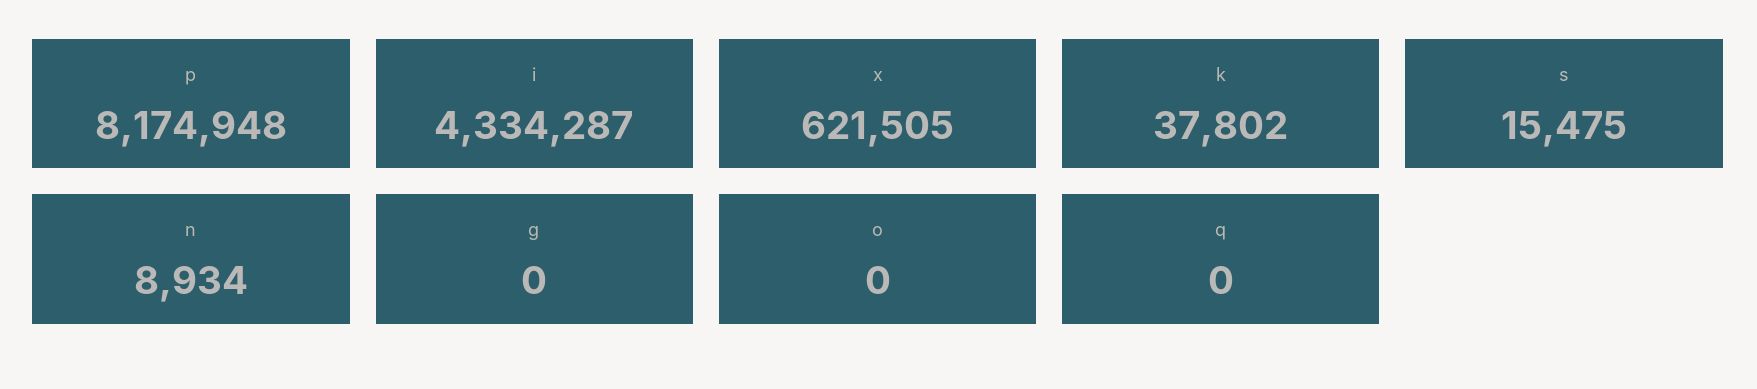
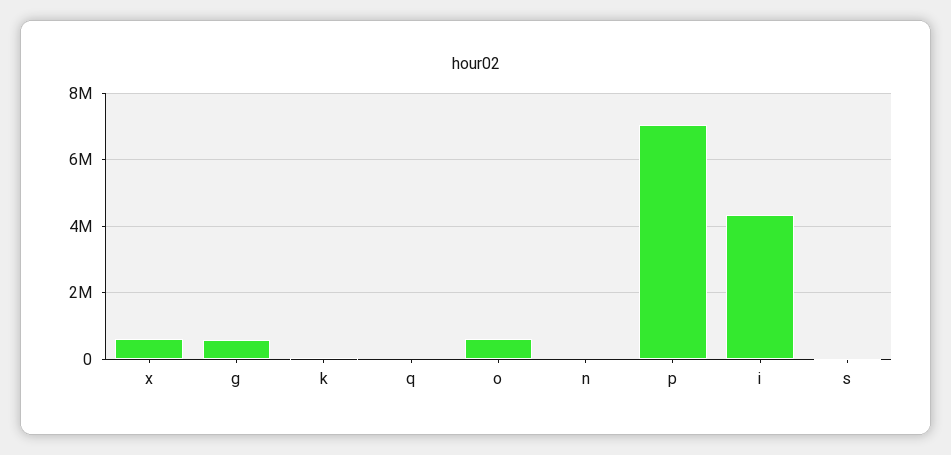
p: 8174948 -> 7000000
g: 0 -> 600000
o: 0 -> 600000

